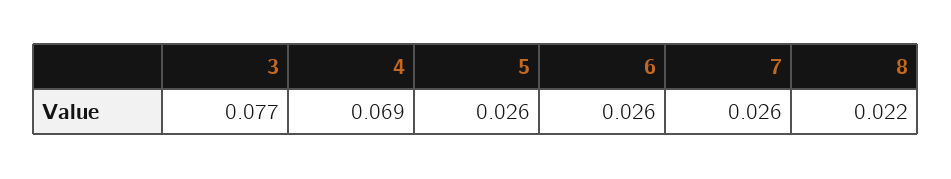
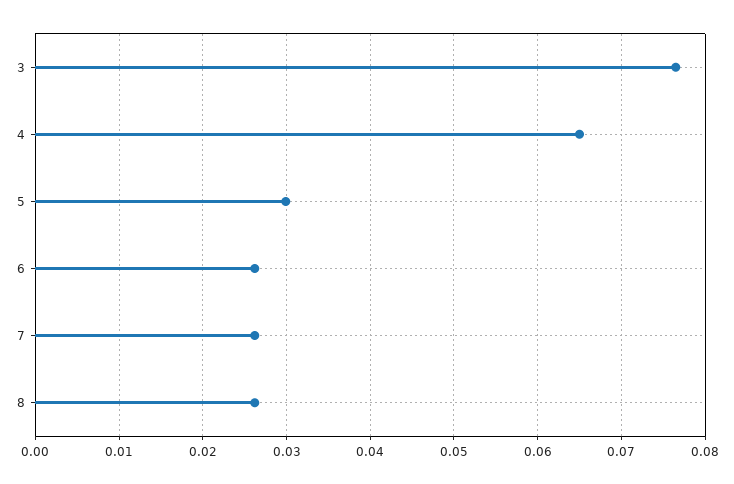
4: 0.069 -> 0.065
5: 0.026 -> 0.03
8: 0.022 -> 0.026

